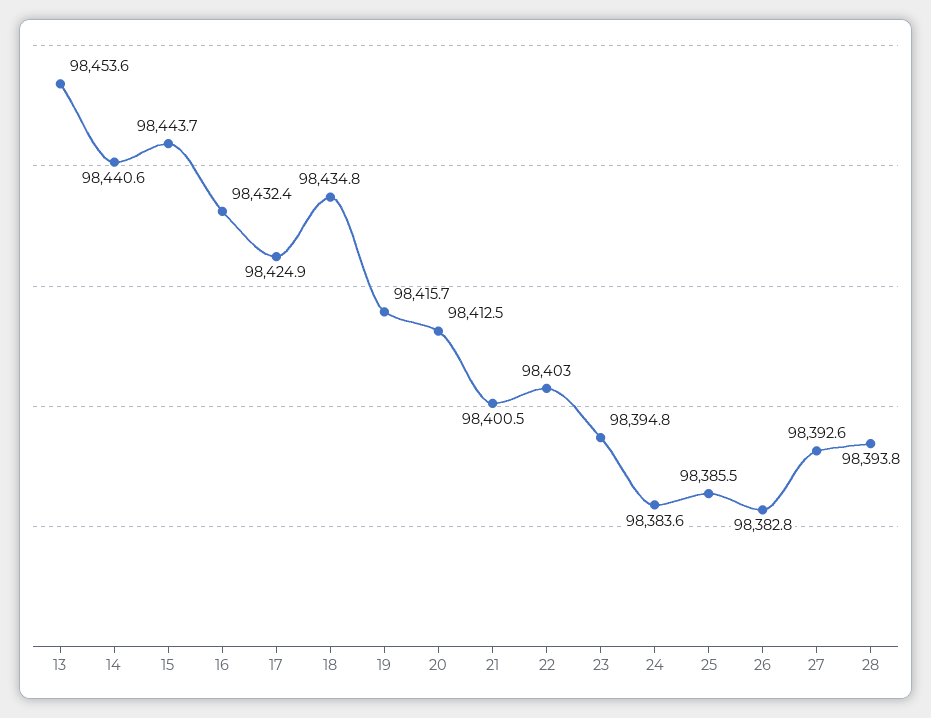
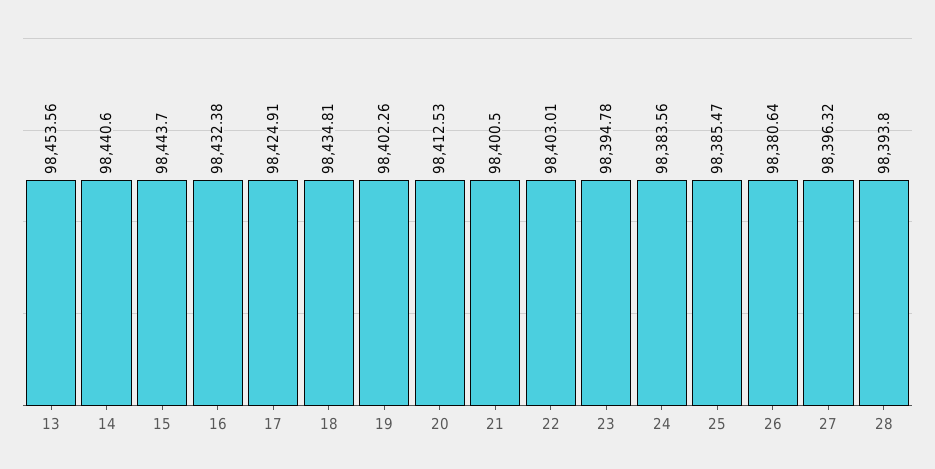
19: 98415.7 -> 98402.26
26: 98382.8 -> 98380.64
27: 98392.6 -> 98396.32

